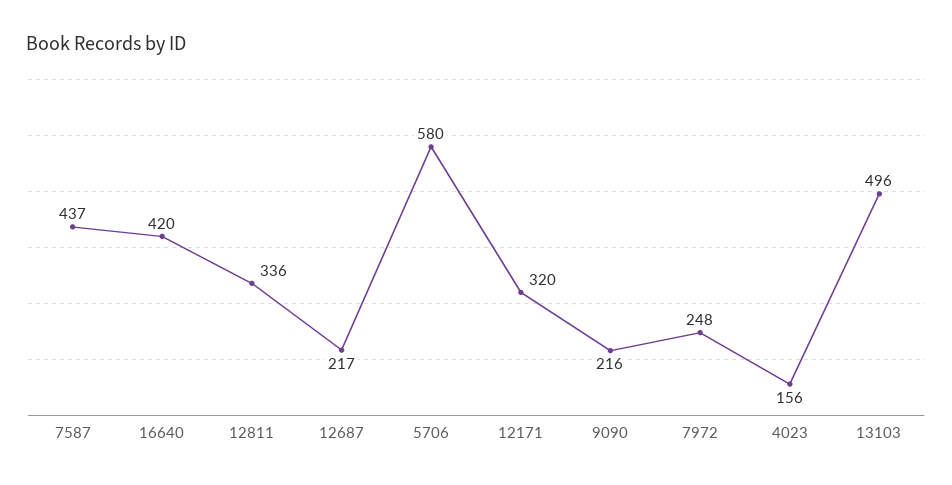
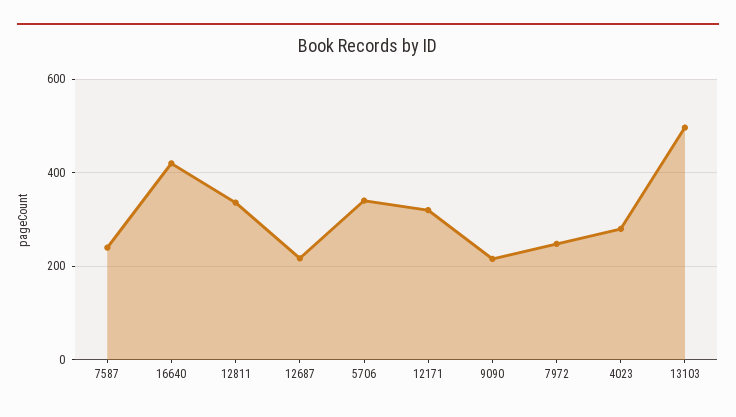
7587: 437 -> 240
5706: 580 -> 340
4023: 156 -> 280

